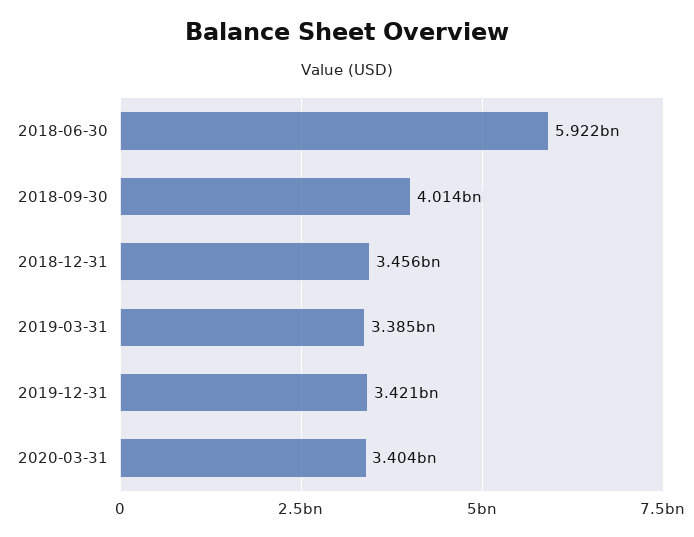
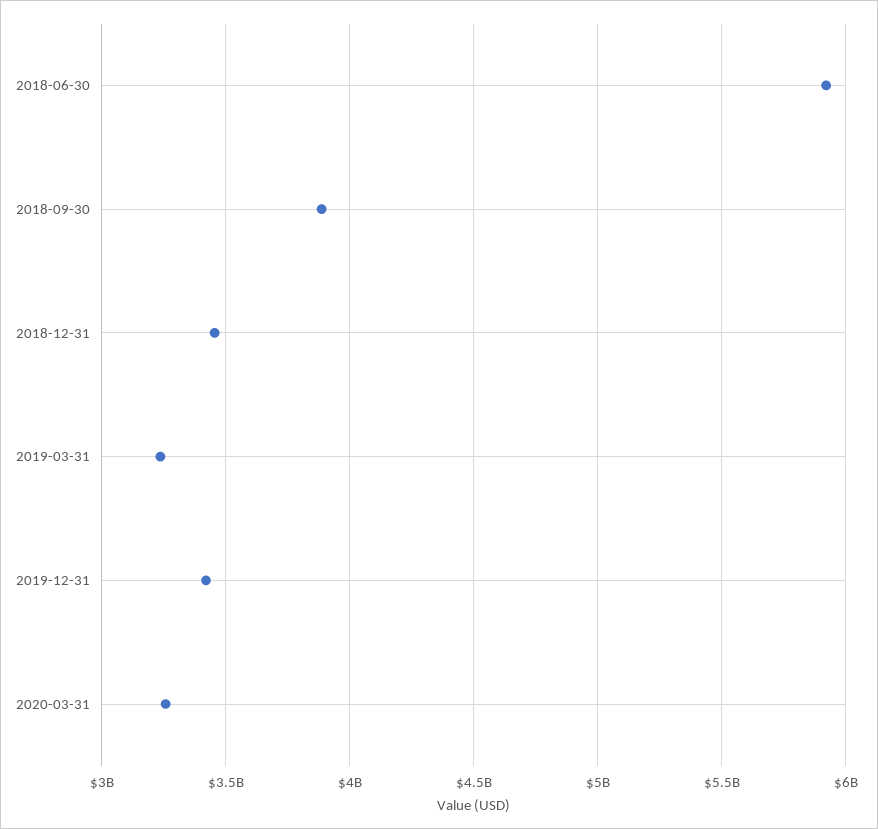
2018-09-30: 4014000000 -> 3900000000
2019-03-31: 3385000000 -> 3250000000
2020-03-31: 3404000000 -> 3250000000

